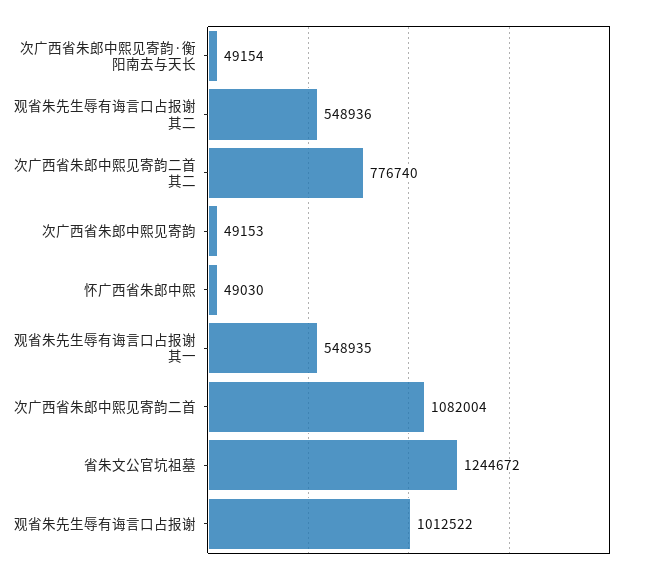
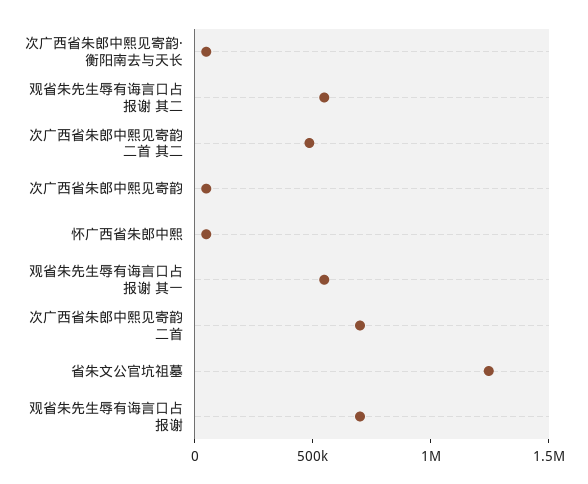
次广西省朱郎中熙见寄韵二首 其二: 776740 -> 500000
次广西省朱郎中熙见寄韵二首: 1082004 -> 700000
观省朱先生辱有诲言口占报谢: 1012522 -> 700000

